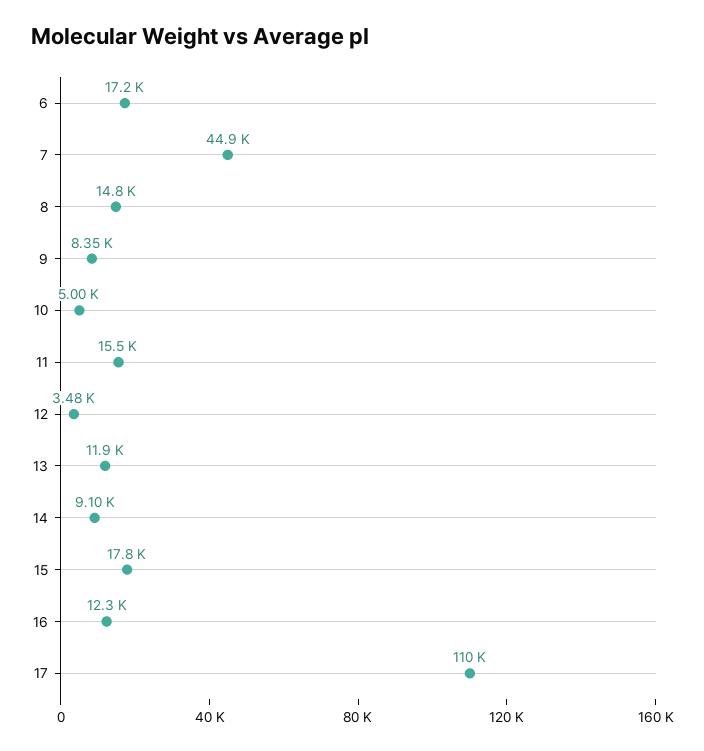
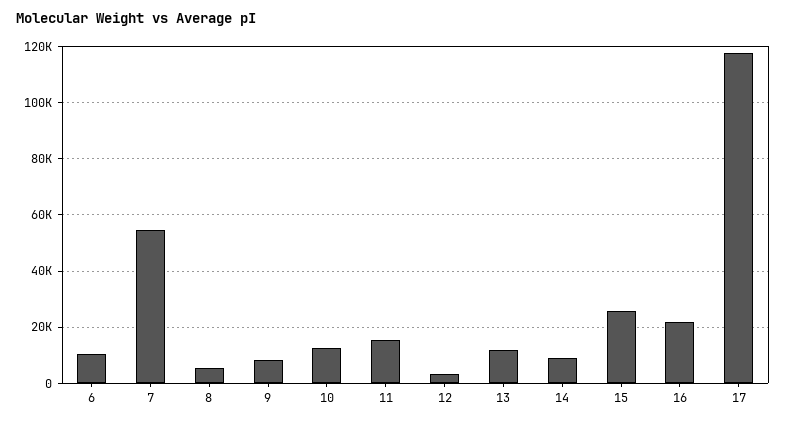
6: 17200 -> 10000
7: 44900 -> 55000
8: 14800 -> 5000
10: 5000 -> 12500
15: 17800 -> 25000
16: 12300 -> 22500
17: 110000 -> 117500

